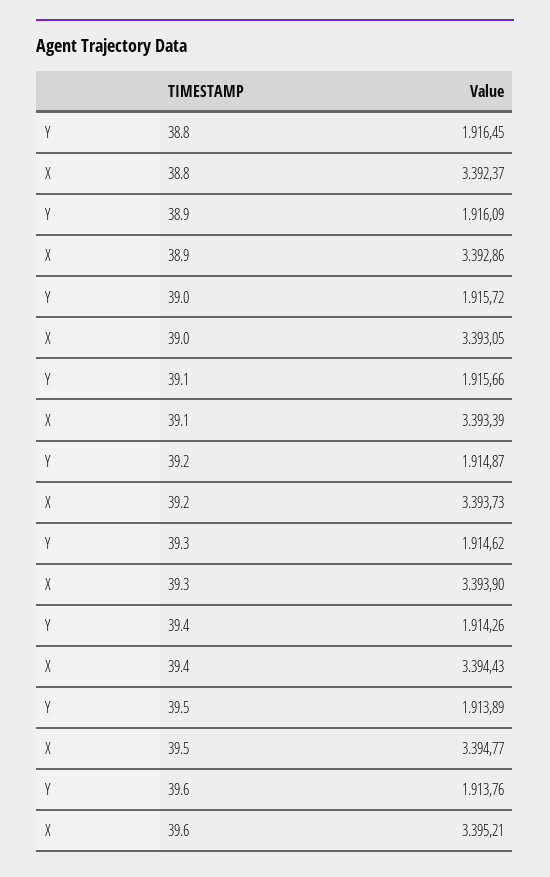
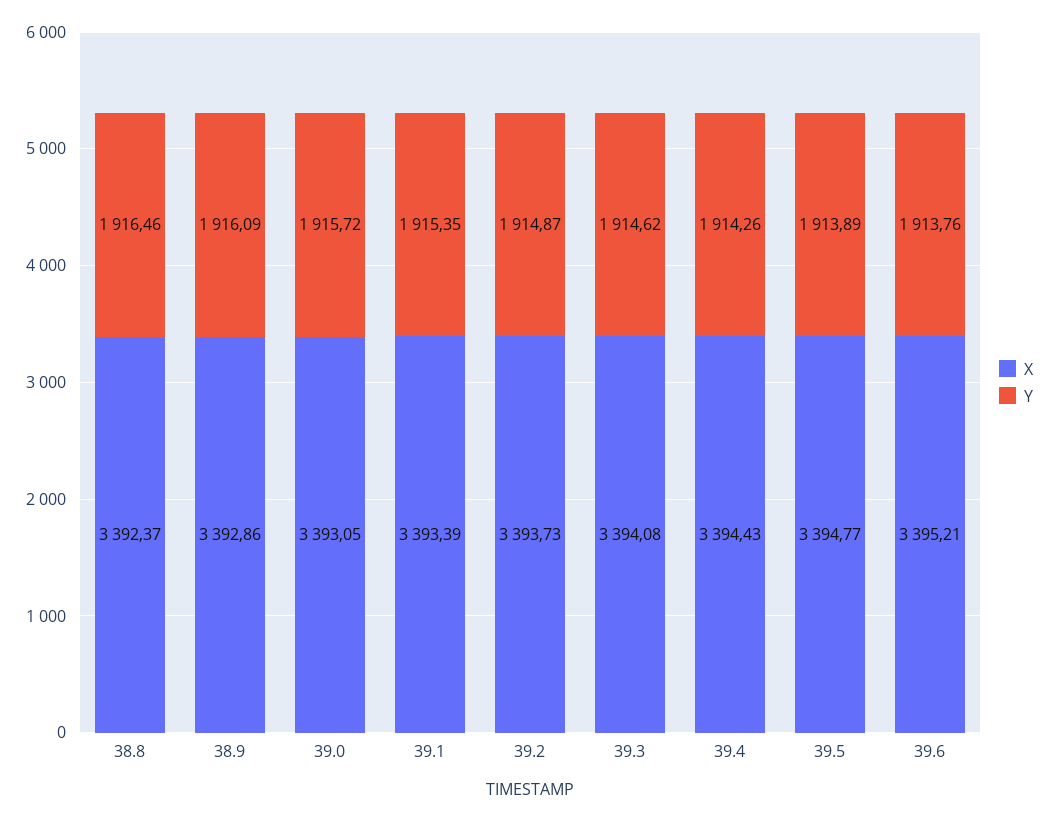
Y, 38.8: 1916.45 -> 1916.46
Y, 39.1: 1915.66 -> 1915.35
X, 39.3: 3393.9 -> 3394.08

